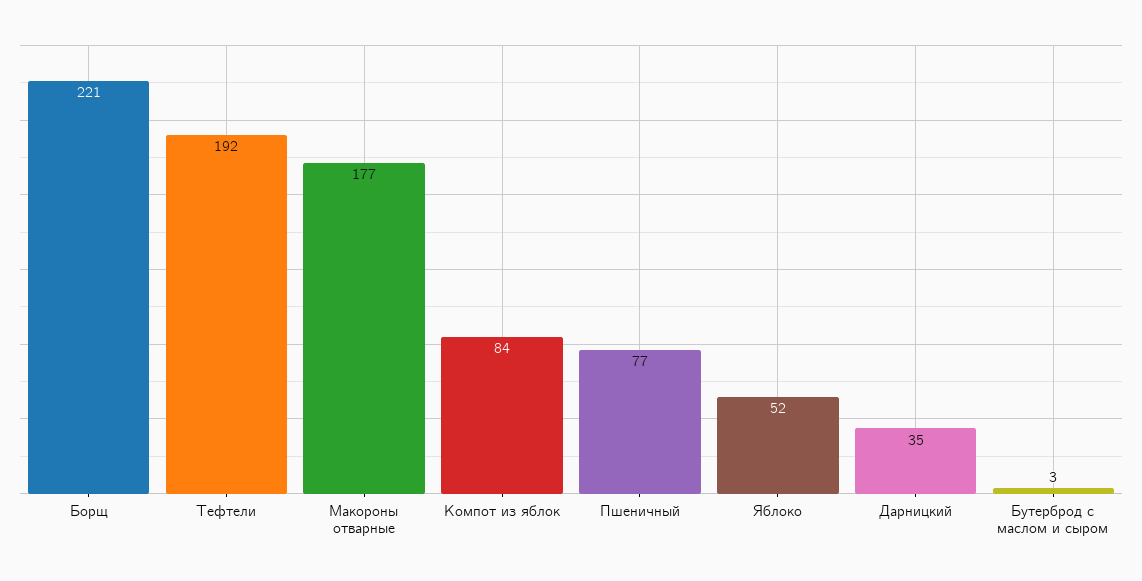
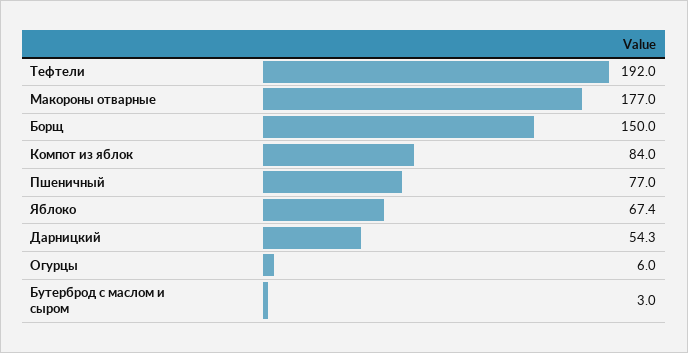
Борщ: 221 -> 150
Яблоко: 52 -> 67.4
Дарницкий: 35 -> 54.3
Огурцы: none -> 6

